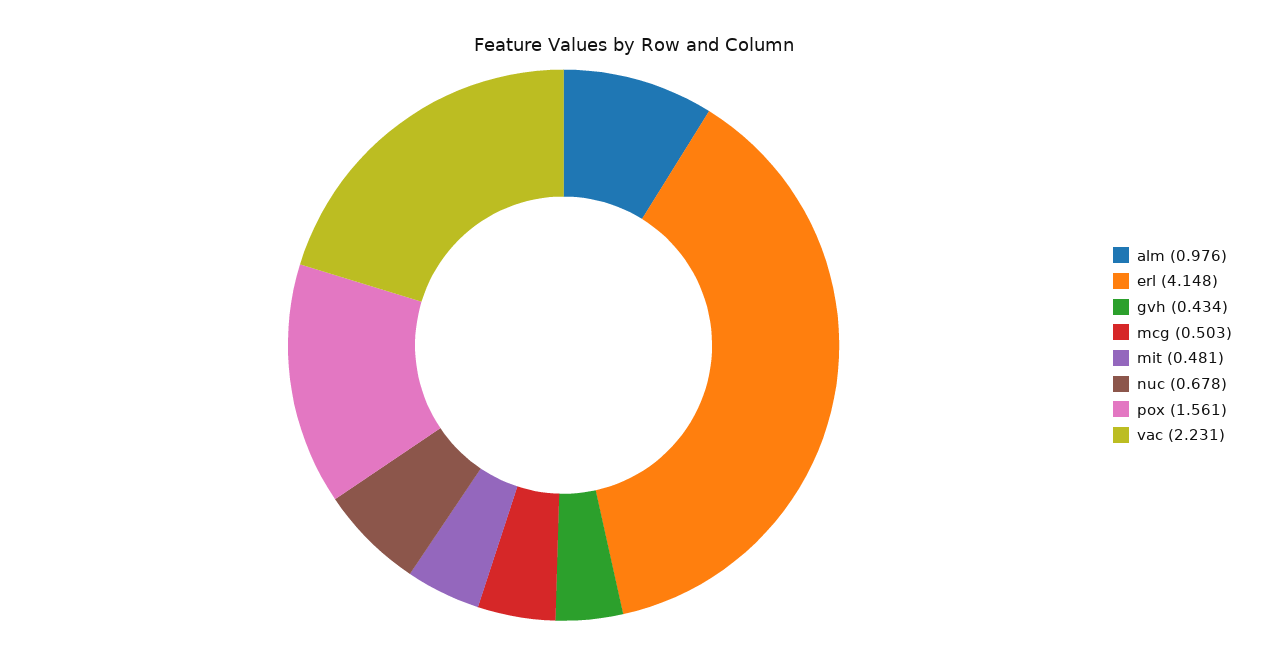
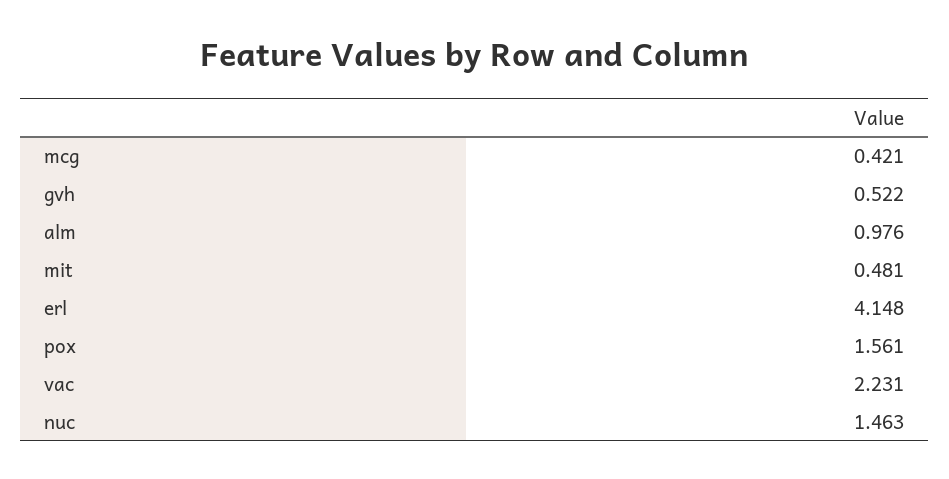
gvh: 0.434 -> 0.522
mcg: 0.503 -> 0.421
nuc: 0.678 -> 1.463

